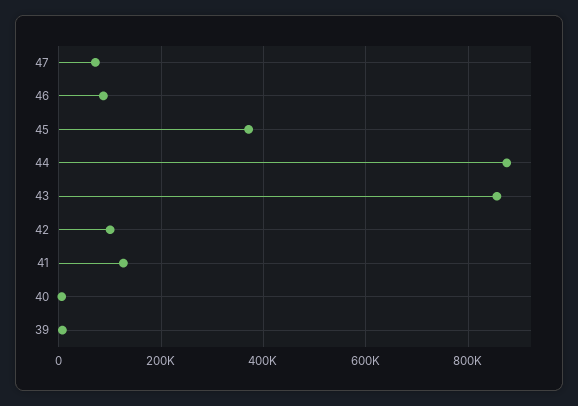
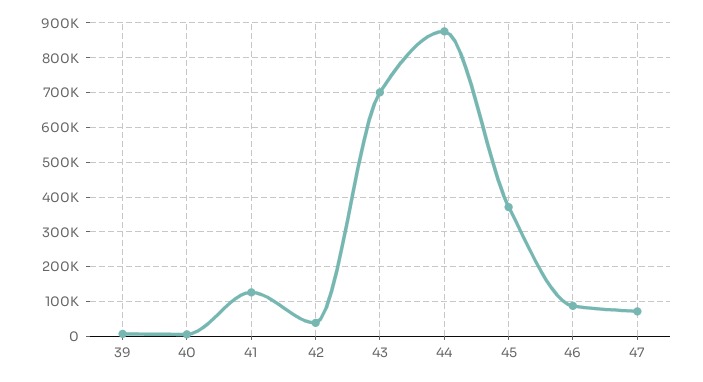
43: 860000 -> 700000
42: 100000 -> 40000

